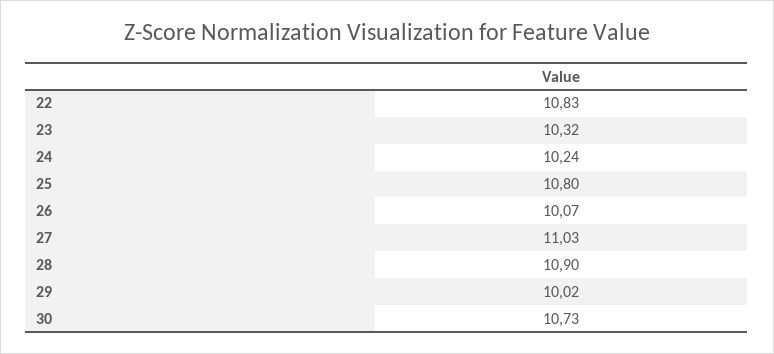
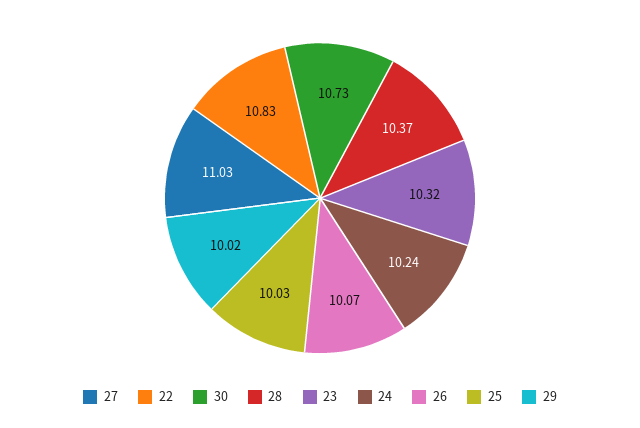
25: 10.8 -> 10.03
28: 10.9 -> 10.37

